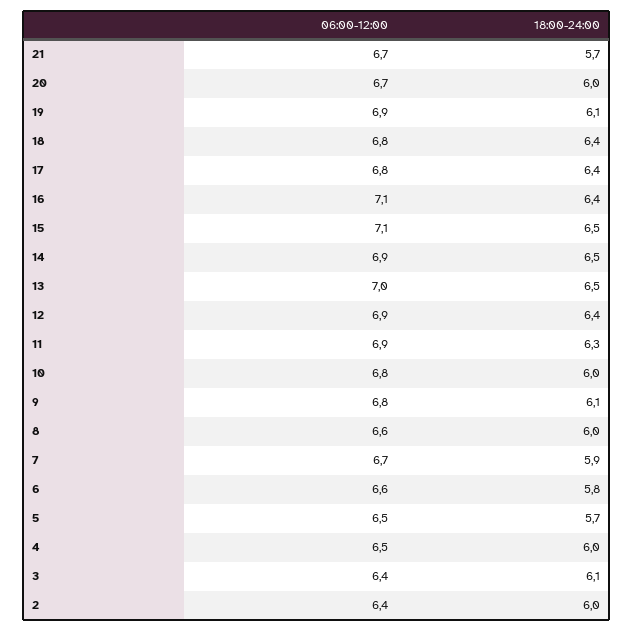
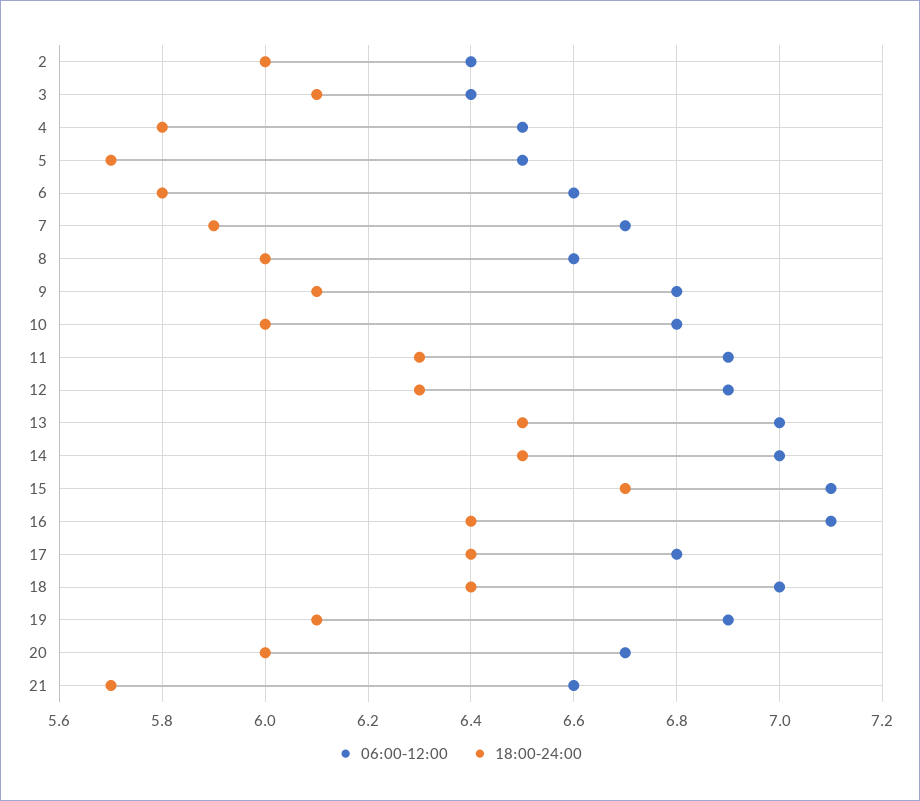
06:00-12:00, 21: 6.7 -> 6.6
06:00-12:00, 18: 6.8 -> 7
18:00-24:00, 15: 6.5 -> 6.7
06:00-12:00, 14: 6.9 -> 7
18:00-24:00, 12: 6.4 -> 6.3
18:00-24:00, 4: 6 -> 5.8

